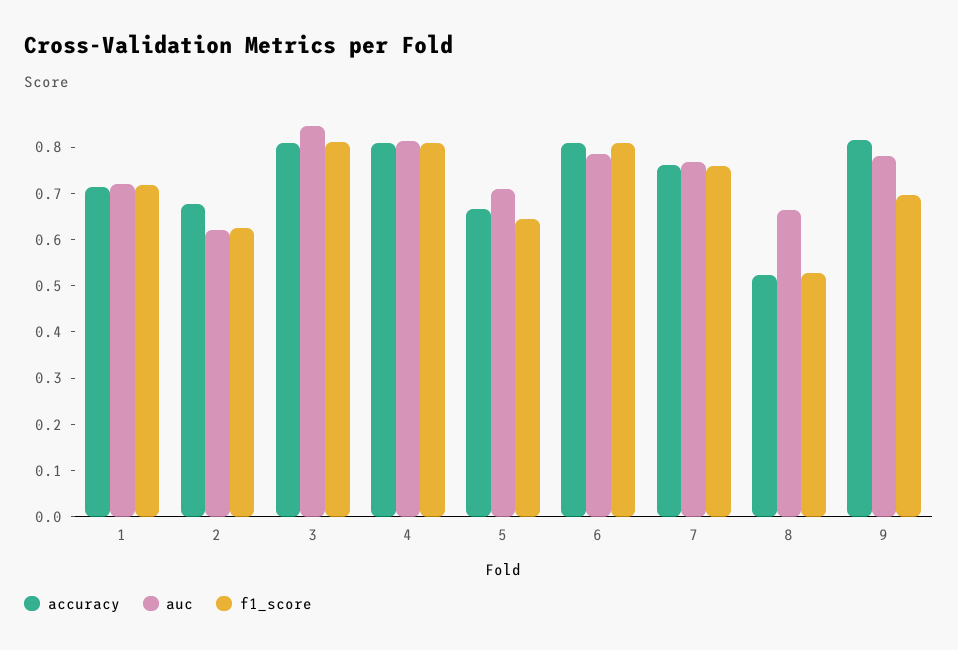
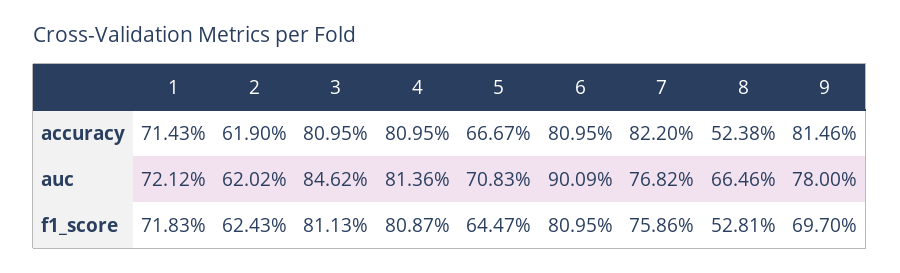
accuracy, 2: 0.68 -> 0.619
auc, 6: 0.78 -> 0.9009
accuracy, 7: 0.76 -> 0.822

